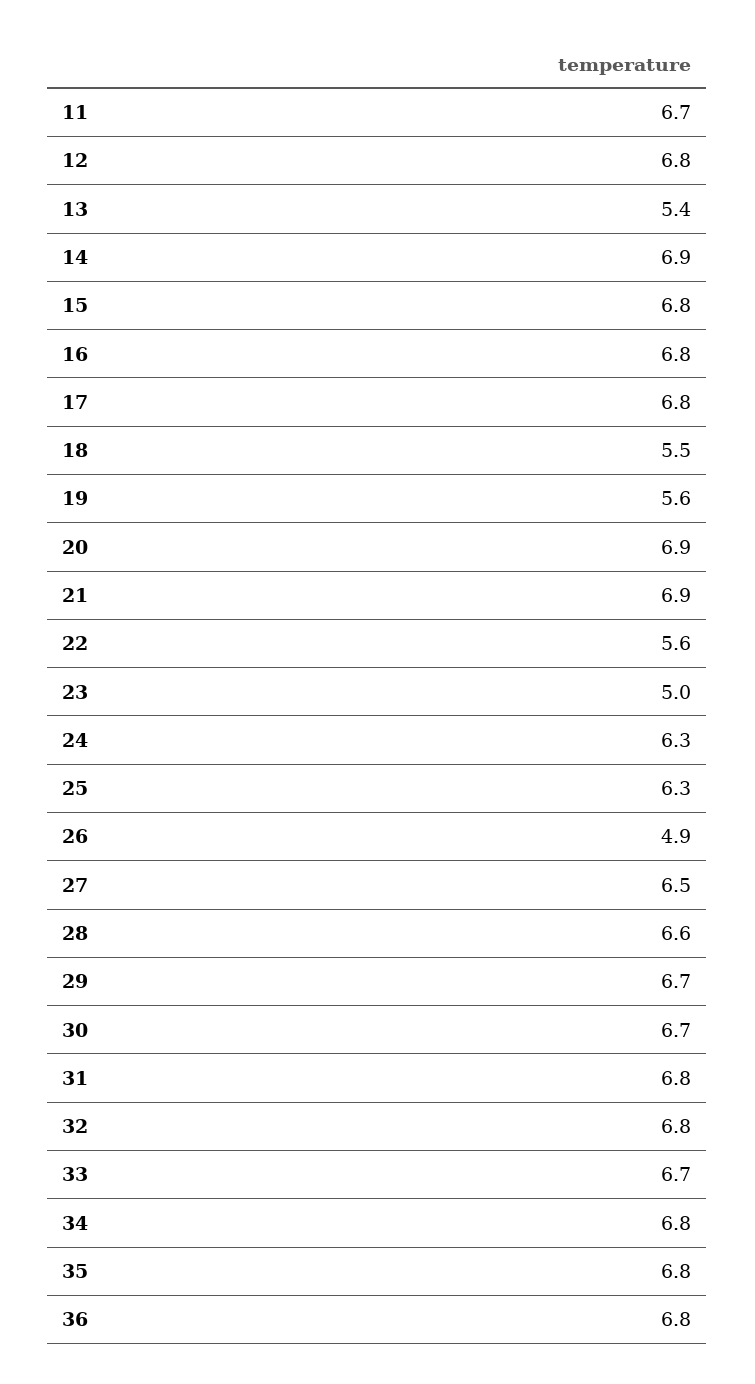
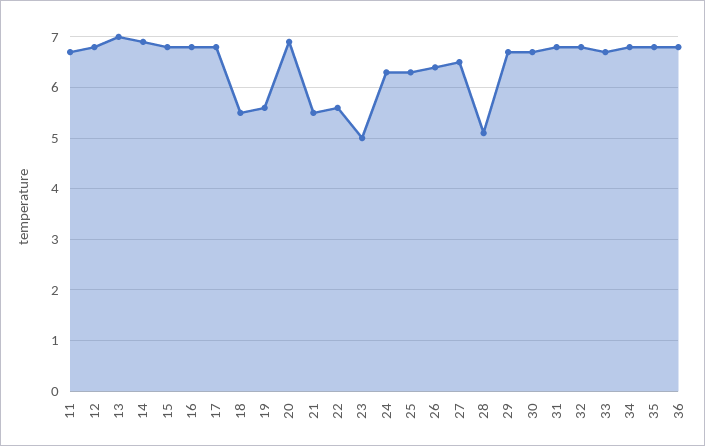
13: 5.4 -> 7
21: 6.9 -> 5.5
26: 4.9 -> 6.5
28: 6.6 -> 5

